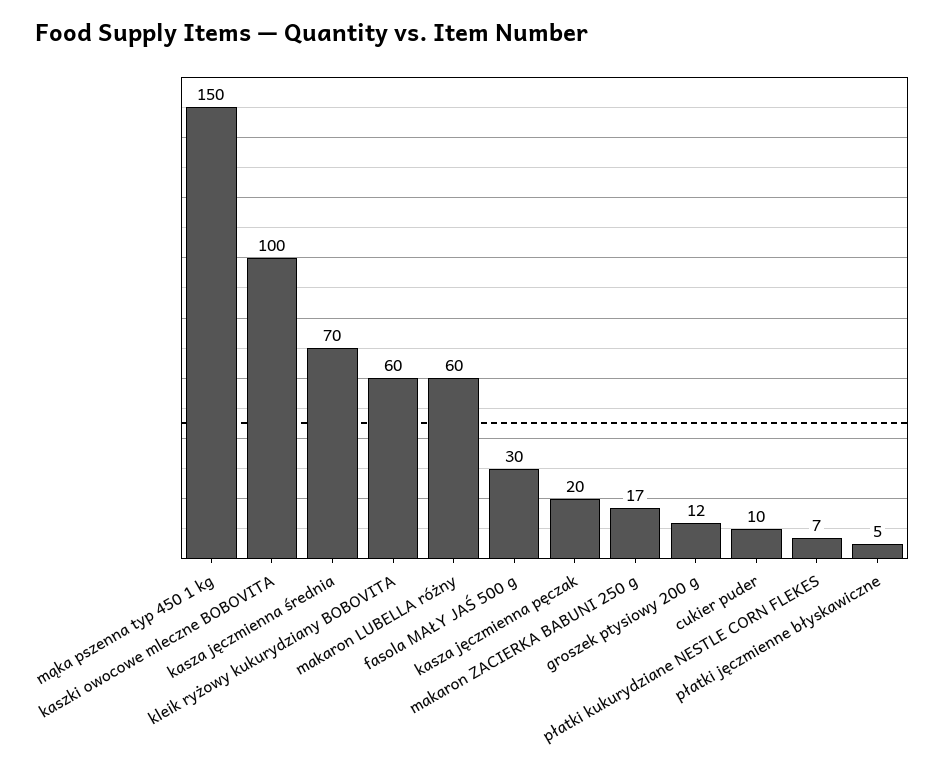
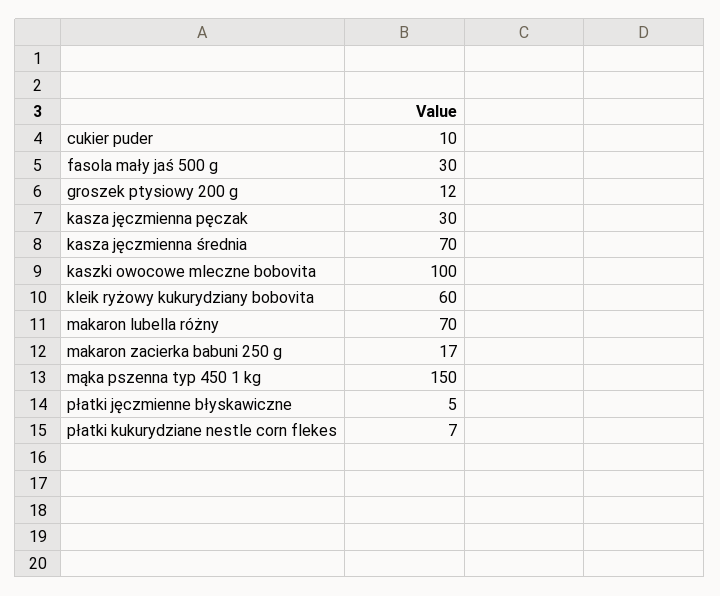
makaron LUBELLA różny: 60 -> 70
kasza jęczmienna pęczak: 20 -> 30

